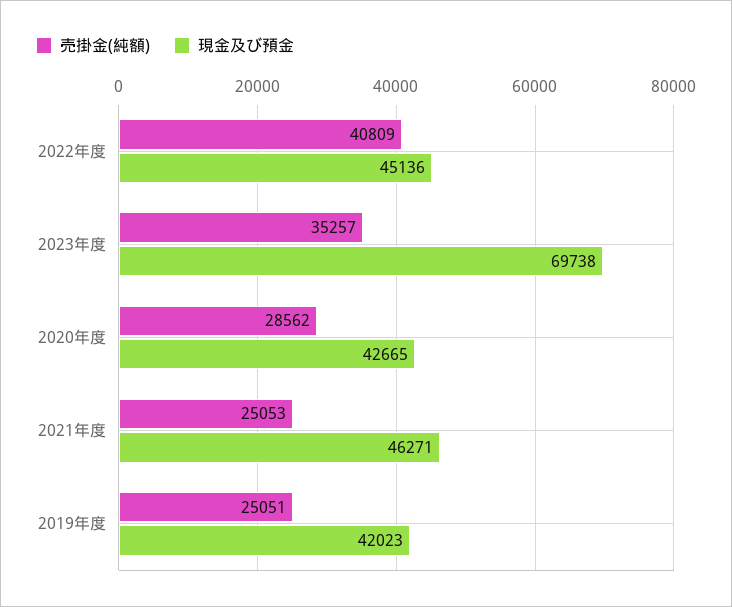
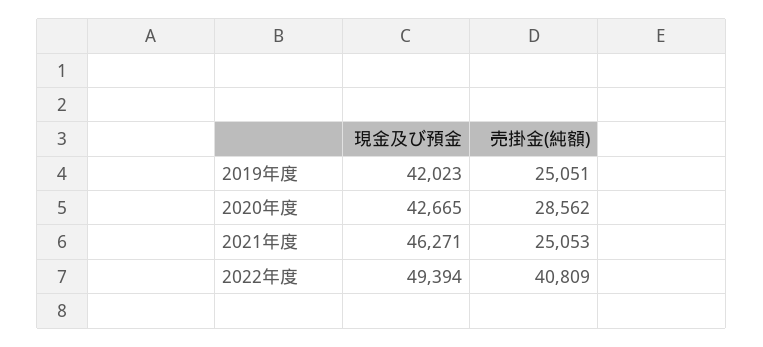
現金及び預金, 2022年度: 45136 -> 49394
売掛金(純額), 2023年度: 35257 -> none
現金及び預金, 2023年度: 69738 -> none

